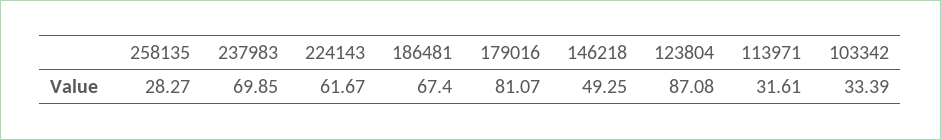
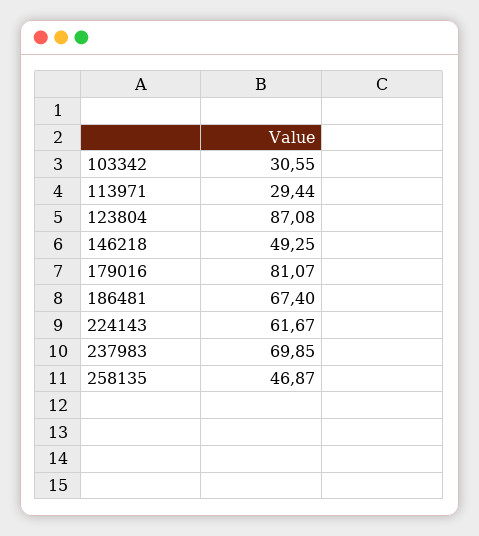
258135: 28.27 -> 46.87
113971: 31.61 -> 29.44
103342: 33.39 -> 30.55

